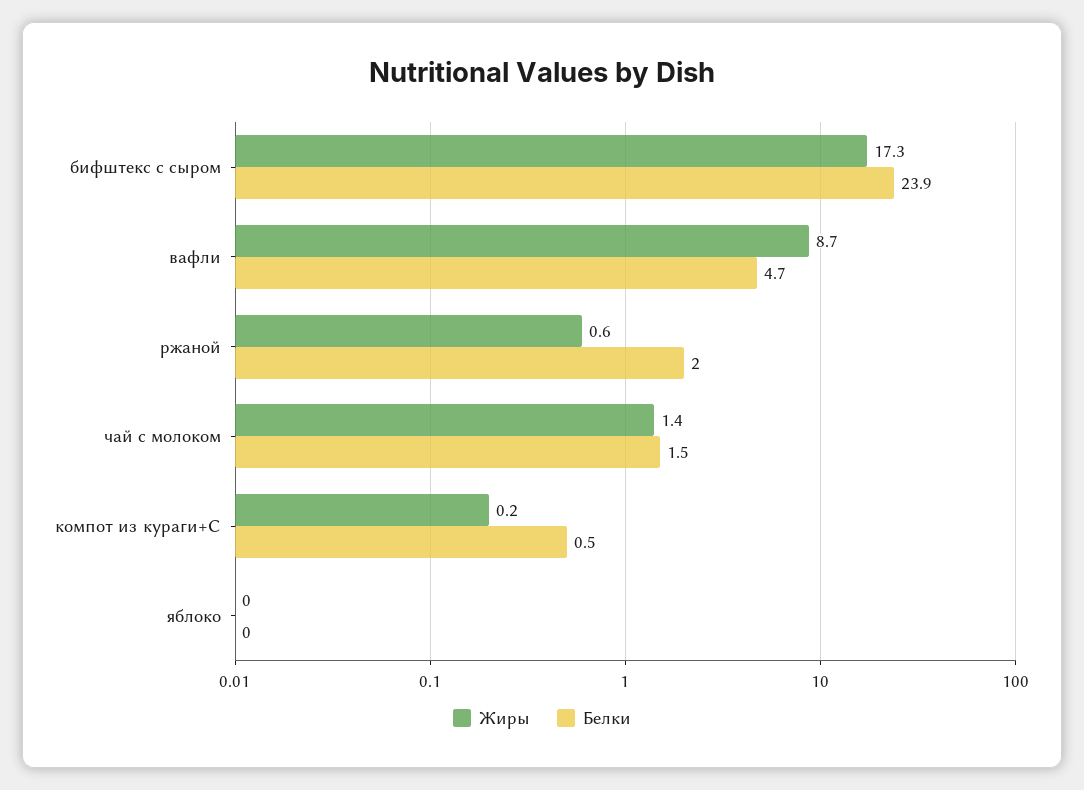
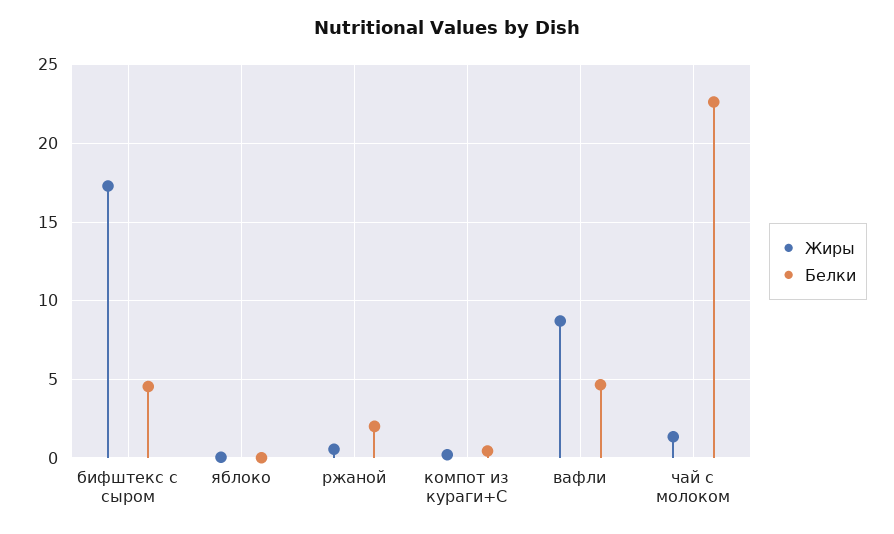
Белки, бифштекс с сыром: 23.9 -> 4.5
Белки, чай с молоком: 1.5 -> 22.5

